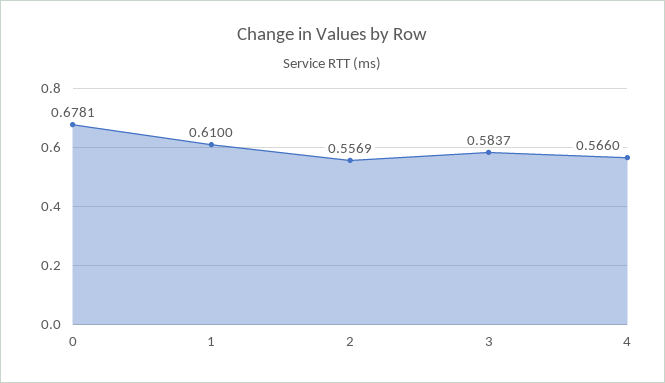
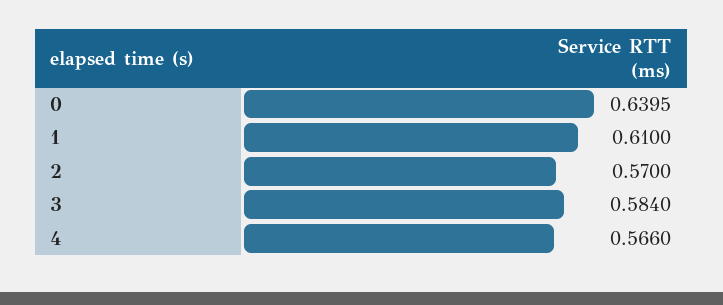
0: 0.6781 -> 0.6395
2: 0.5569 -> 0.57
3: 0.5837 -> 0.584

